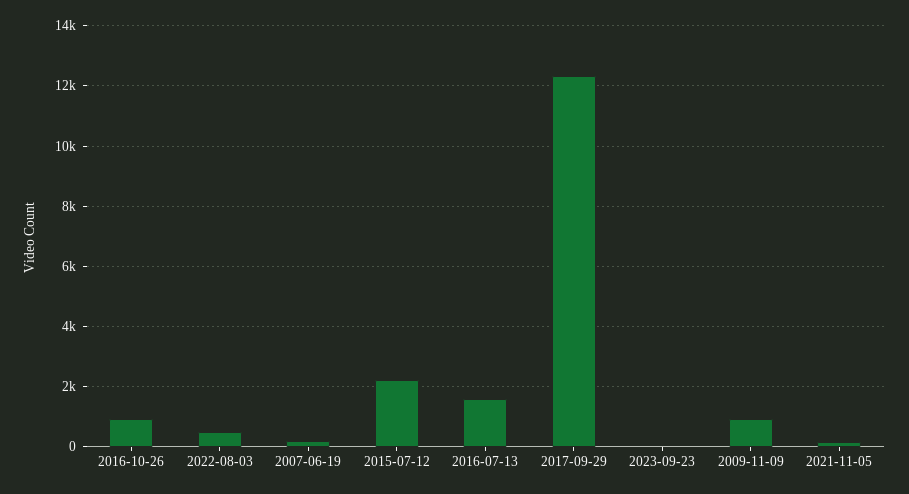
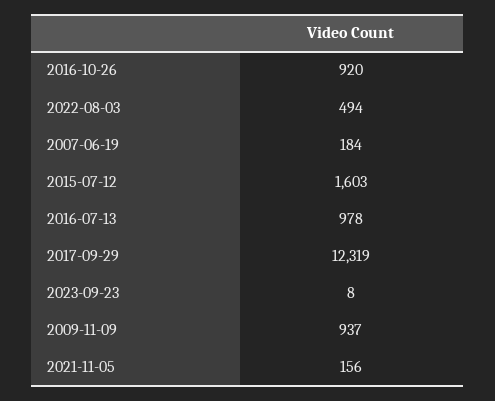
2015-07-12: 2200 -> 1603
2016-07-13: 1600 -> 978

